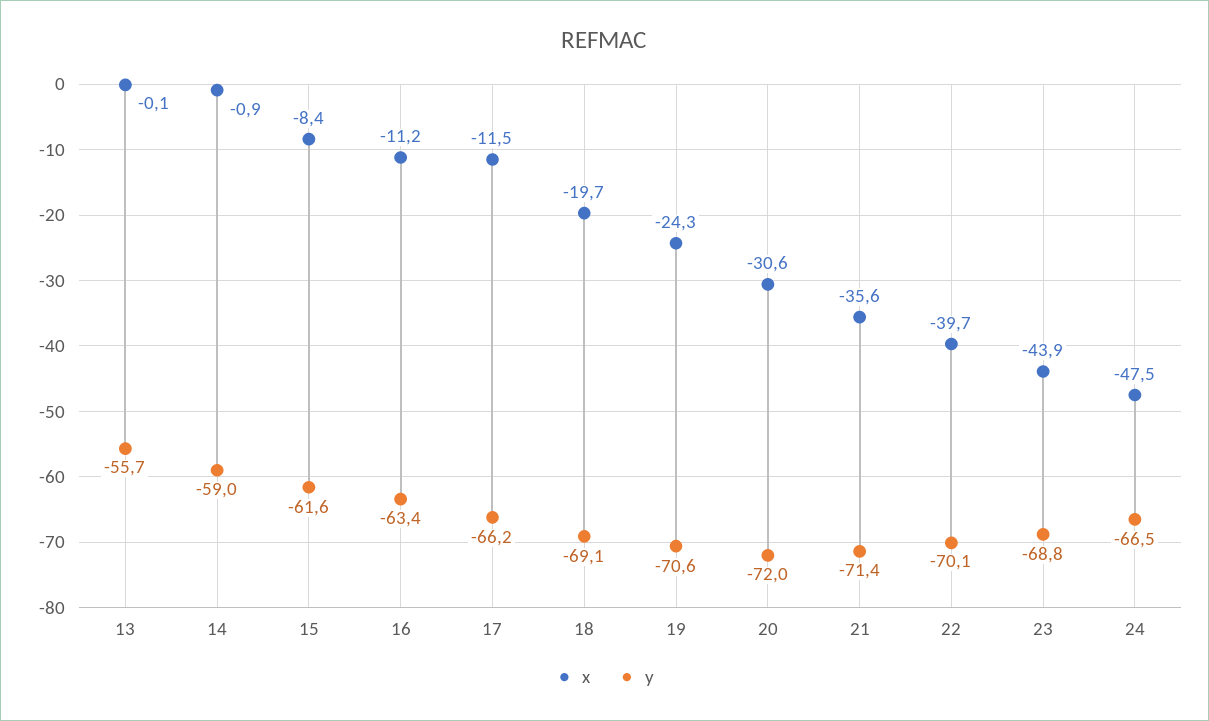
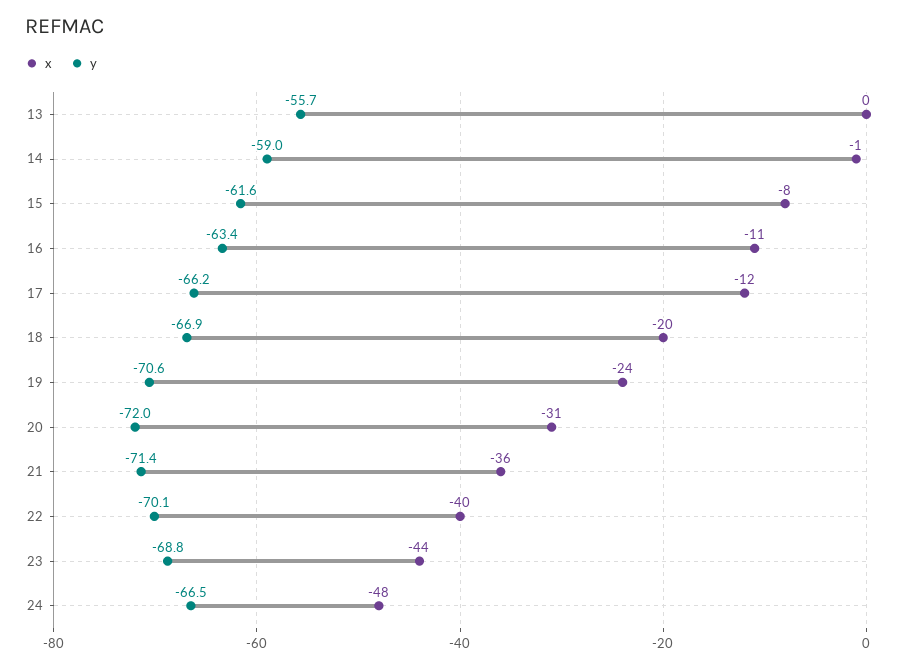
y, 18: -69.1 -> -66.9

